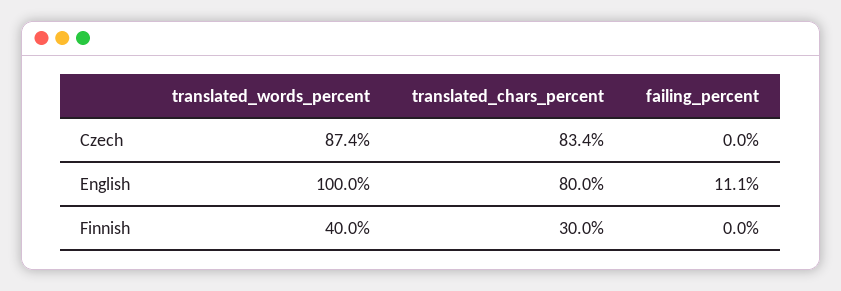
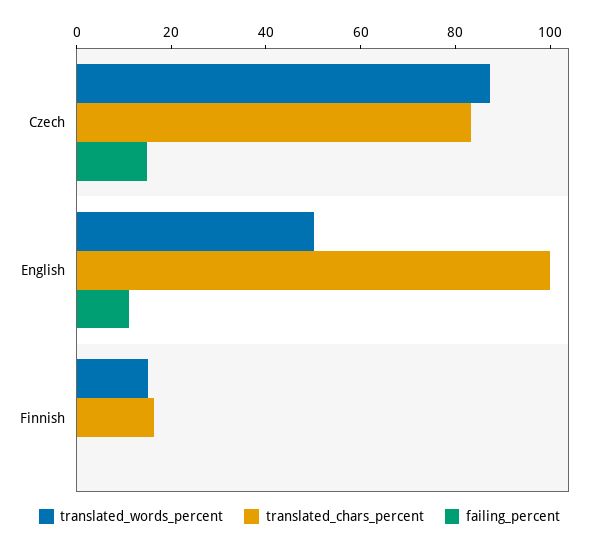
failing_percent, Czech: 0 -> 15
translated_words_percent, English: 100 -> 50
translated_chars_percent, English: 80 -> 100
translated_words_percent, Finnish: 40 -> 15
translated_chars_percent, Finnish: 30 -> 15

